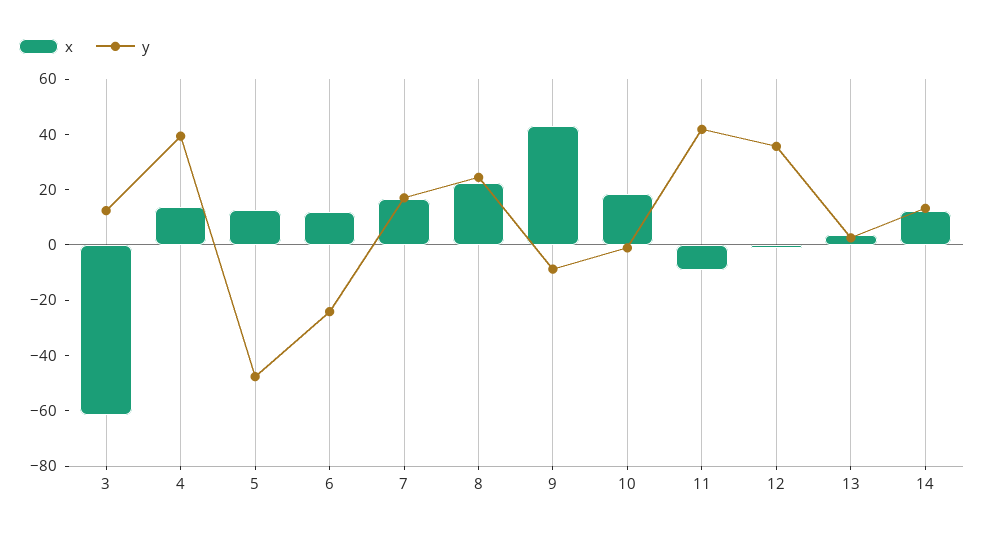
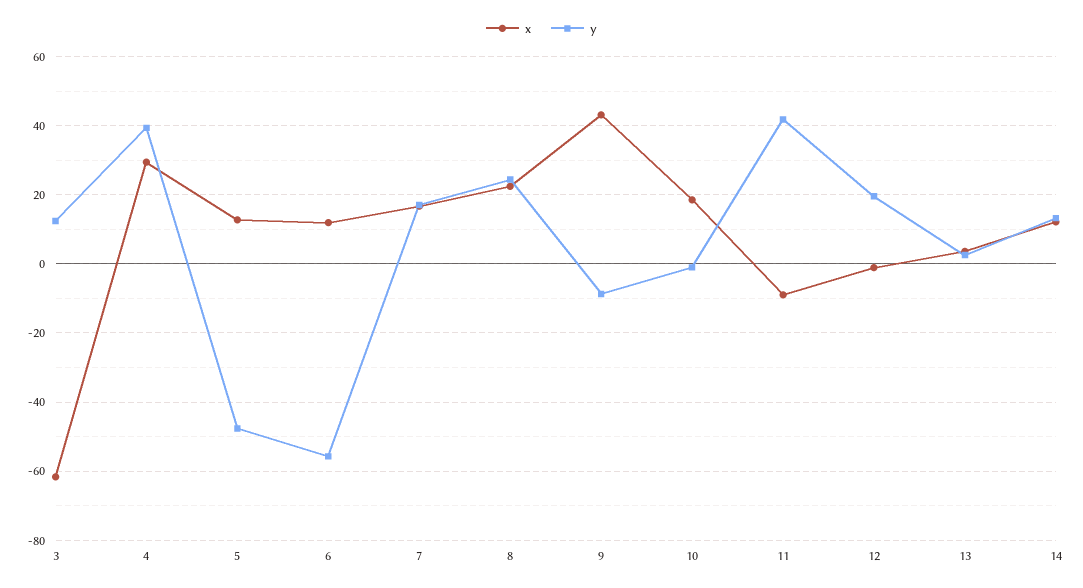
x, 4: 15 -> 30
y, 6: -25 -> -56
y, 12: 35 -> 20

